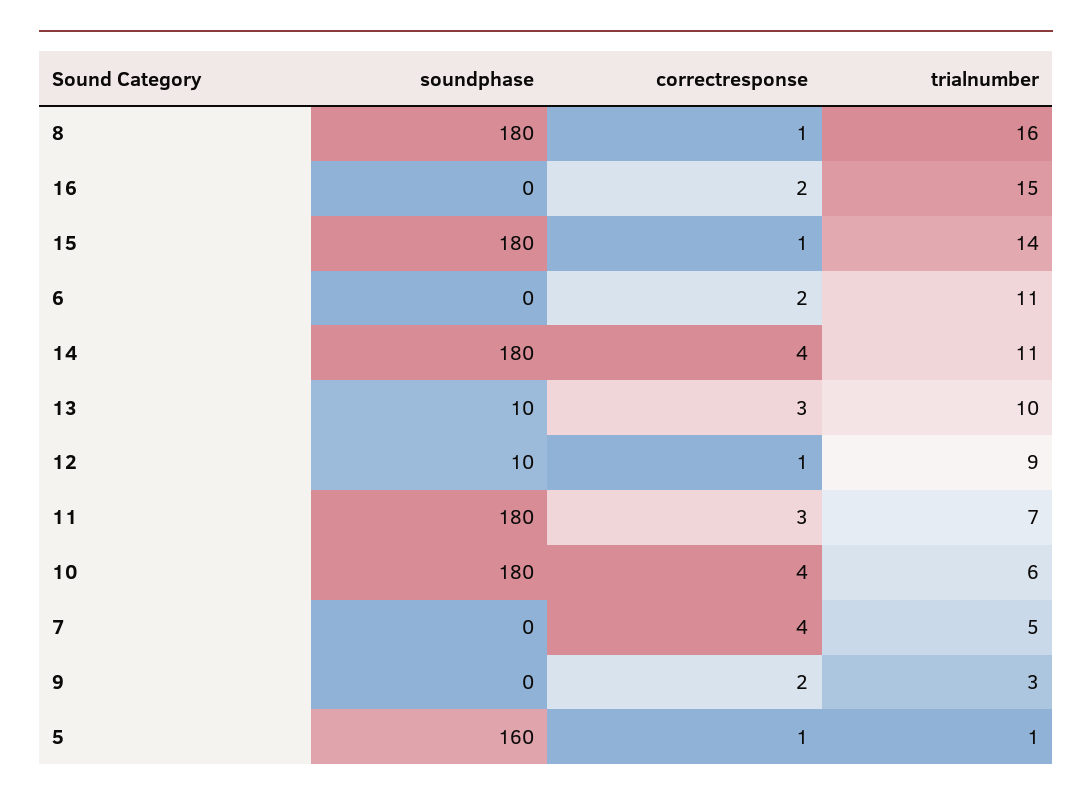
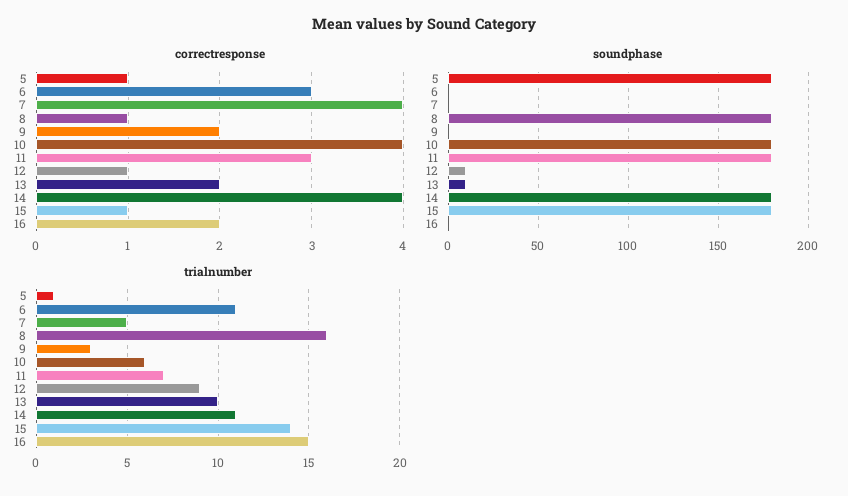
correctresponse, 6: 2 -> 3
correctresponse, 13: 3 -> 2
soundphase, 5: 160 -> 180

